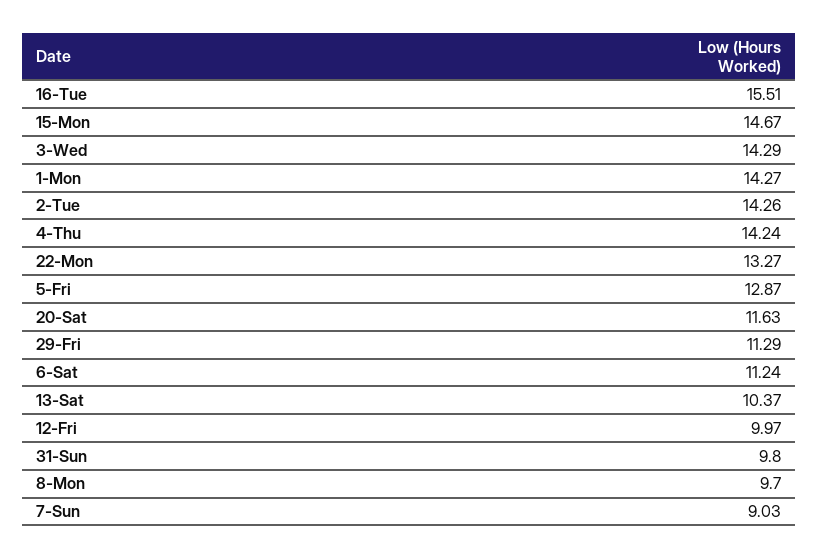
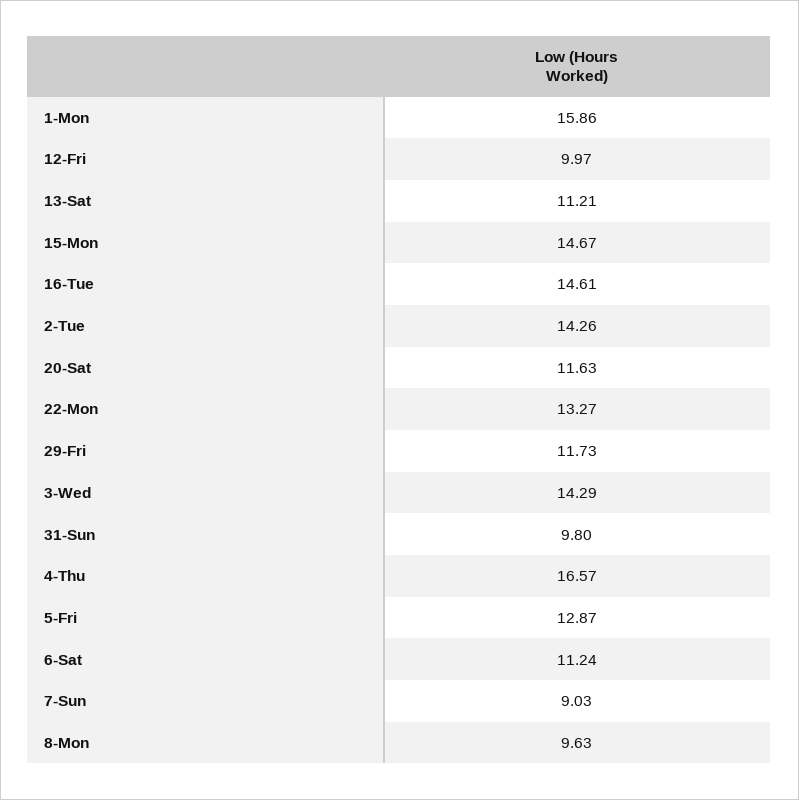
16-Tue: 15.51 -> 14.61
1-Mon: 14.27 -> 15.86
4-Thu: 14.24 -> 16.57
29-Fri: 11.29 -> 11.73
13-Sat: 10.37 -> 11.21
8-Mon: 9.7 -> 9.63

